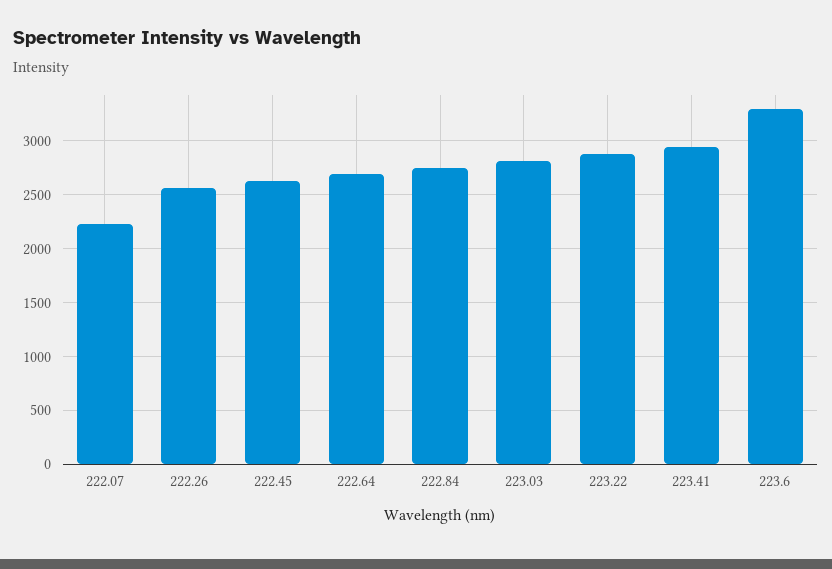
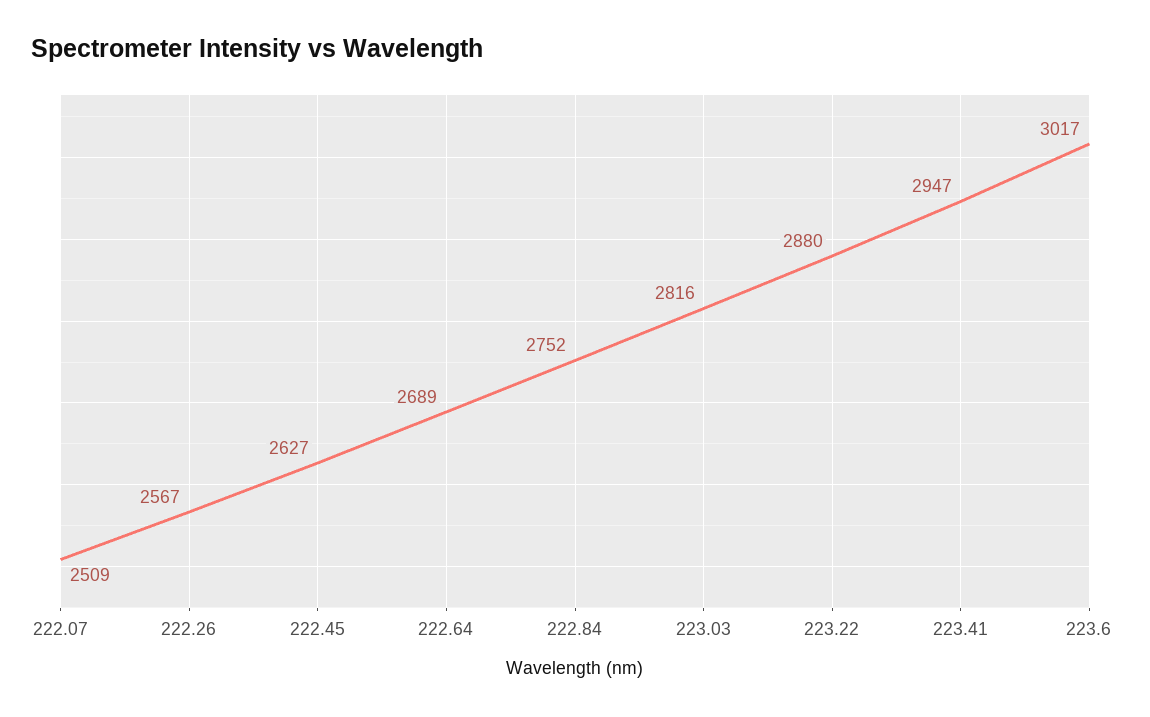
222.07: 2200 -> 2509
223.6: 3300 -> 3017

